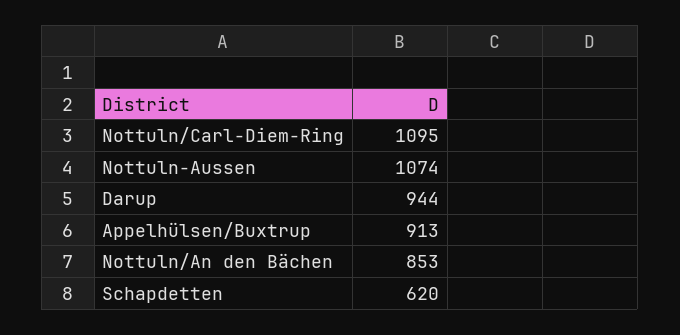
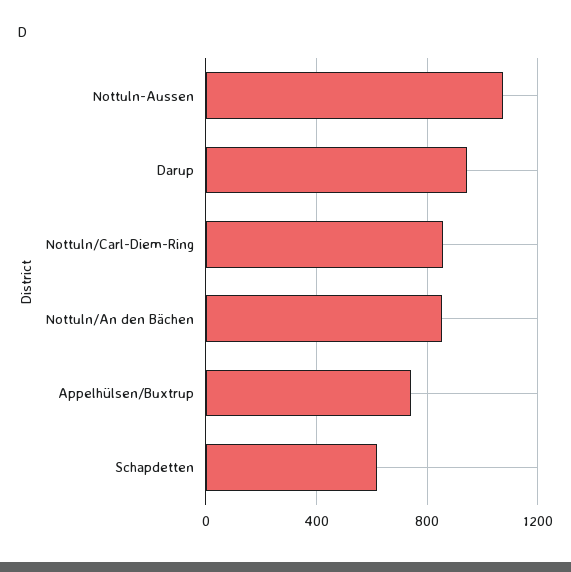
Nottuln/Carl-Diem-Ring: 1095 -> 850
Appelhülsen/Buxtrup: 913 -> 750

